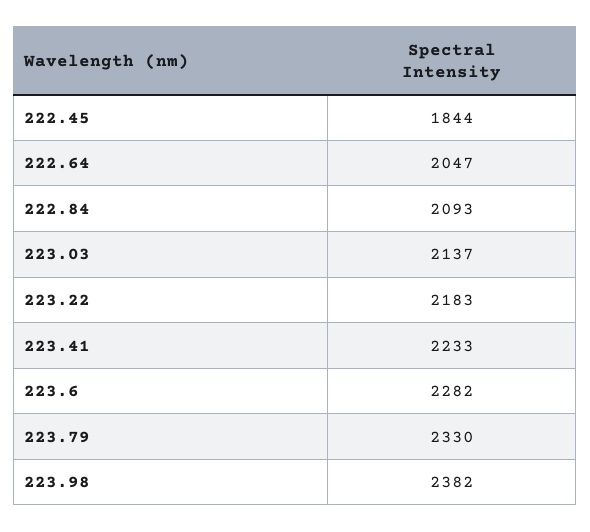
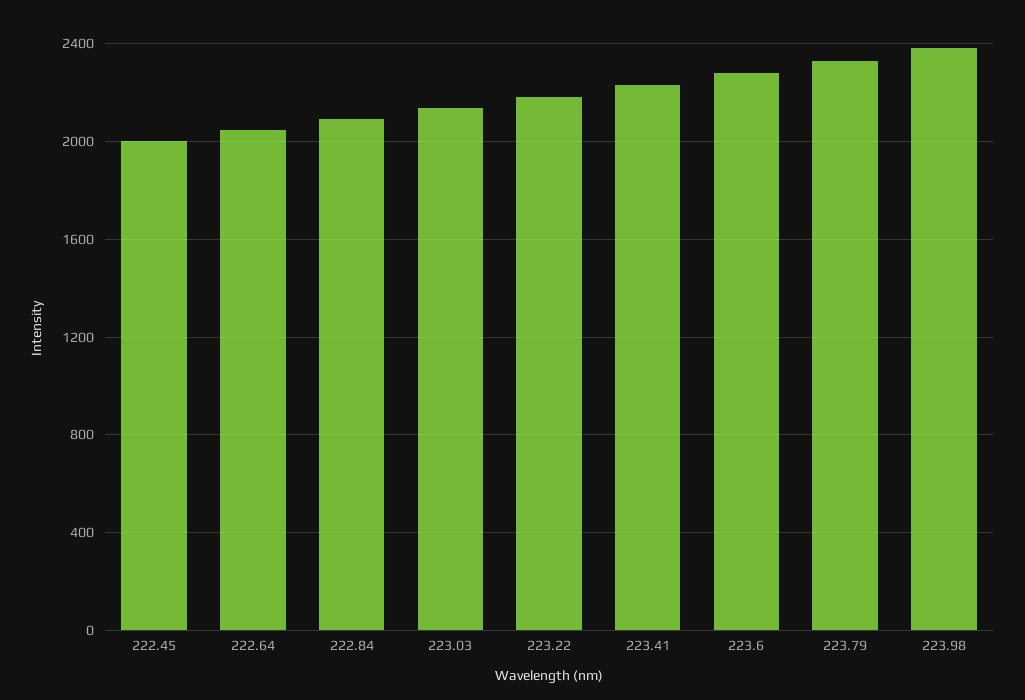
222.45: 1844 -> 2000

